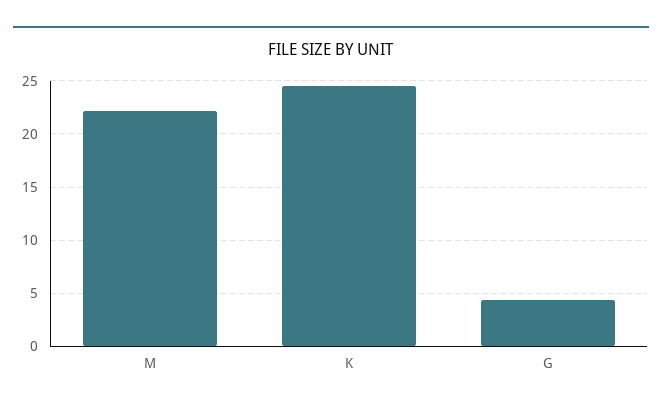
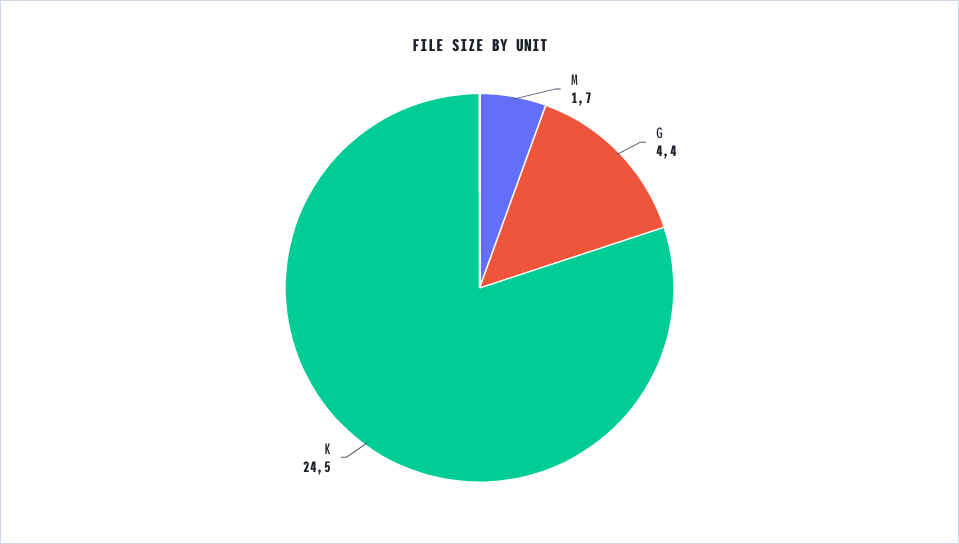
M: 22 -> 1.7

